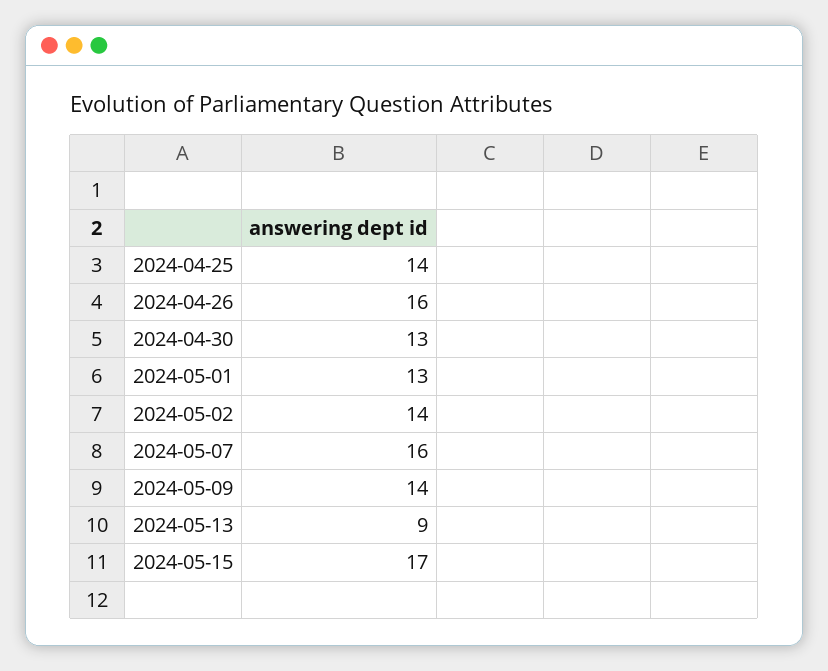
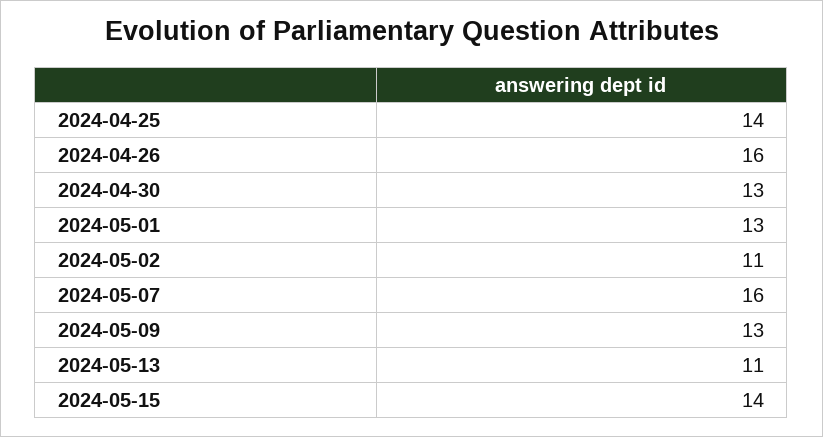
2024-05-02: 14 -> 11
2024-05-09: 14 -> 13
2024-05-13: 9 -> 11
2024-05-15: 17 -> 14

